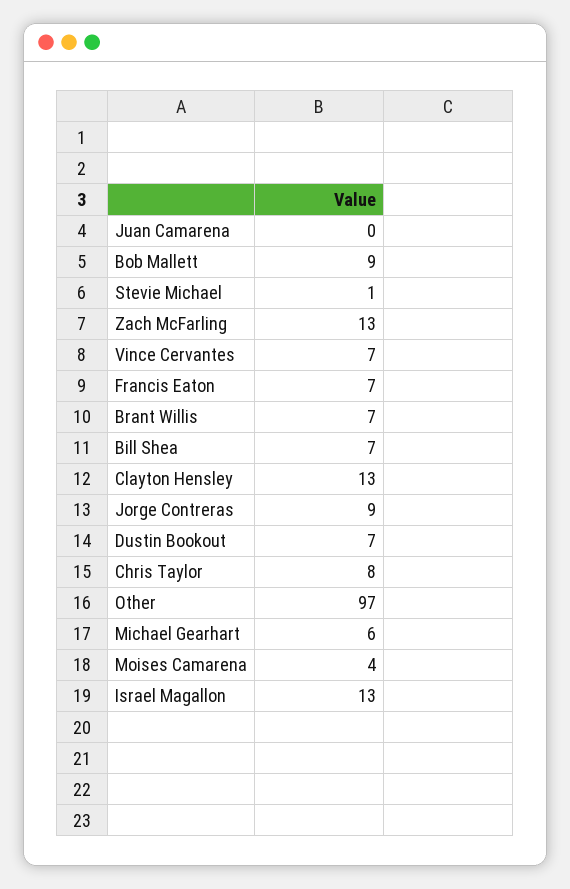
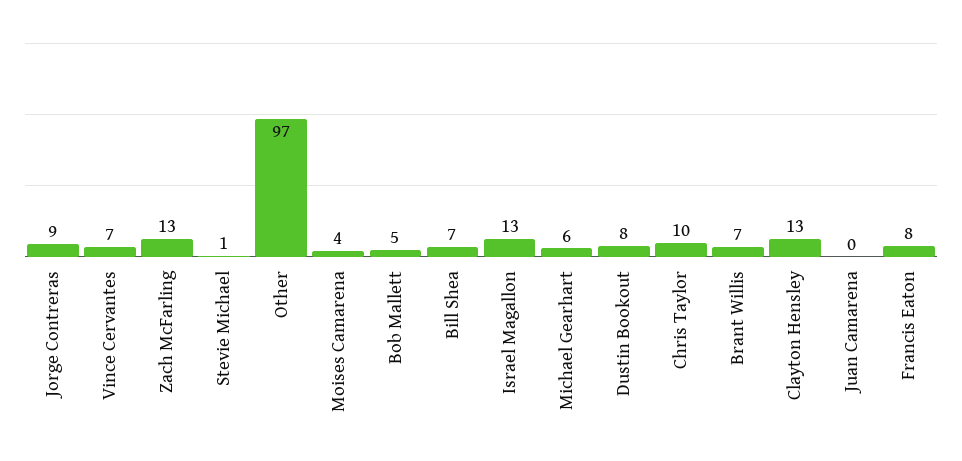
Bob Mallett: 9 -> 5
Francis Eaton: 7 -> 8
Dustin Bookout: 7 -> 8
Chris Taylor: 8 -> 10

